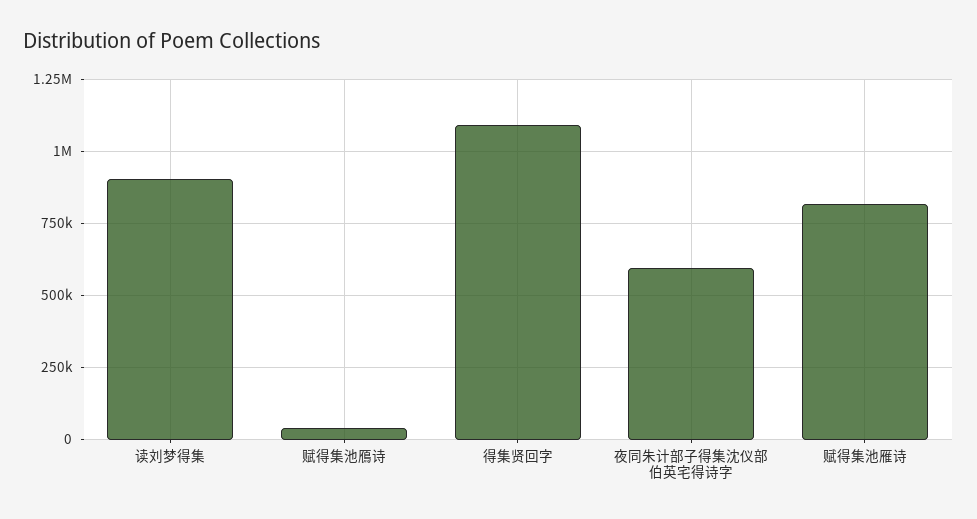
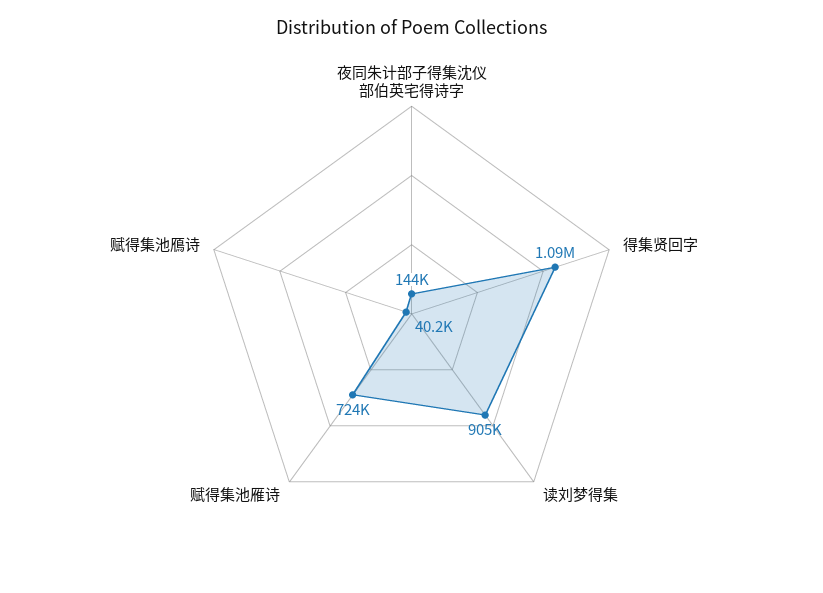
夜同朱计部子得集沈仪部伯英宅得诗字: 600000 -> 144000
赋得集池雁诗: 825000 -> 724000

